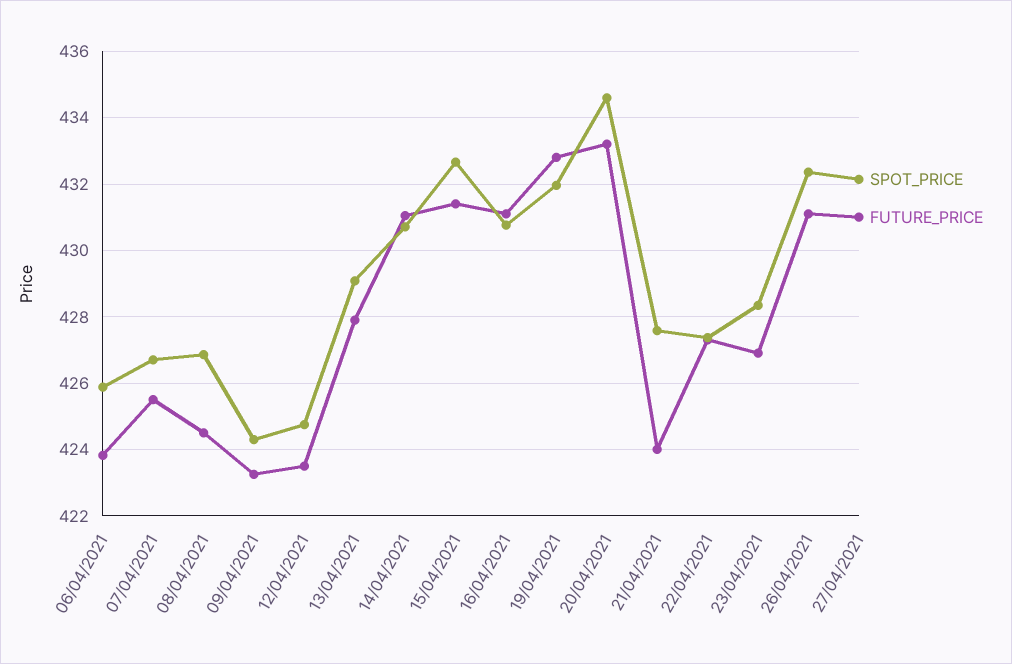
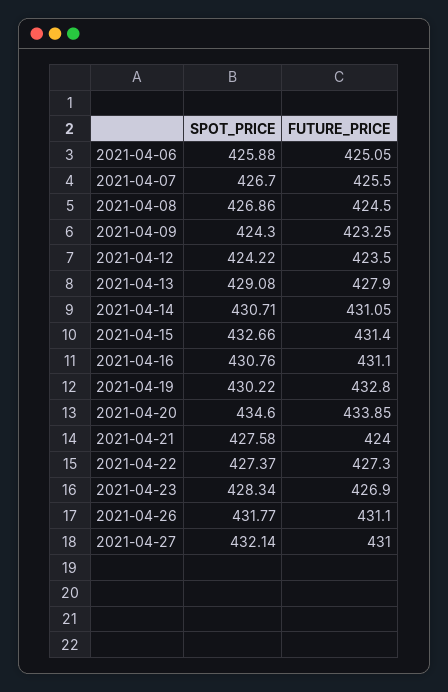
FUTURE_PRICE, 06/04/2021: 423.8 -> 425.05
SPOT_PRICE, 12/04/2021: 424.8 -> 424.22
SPOT_PRICE, 19/04/2021: 432 -> 430.22
FUTURE_PRICE, 20/04/2021: 433.2 -> 433.85
SPOT_PRICE, 26/04/2021: 432.4 -> 431.77

